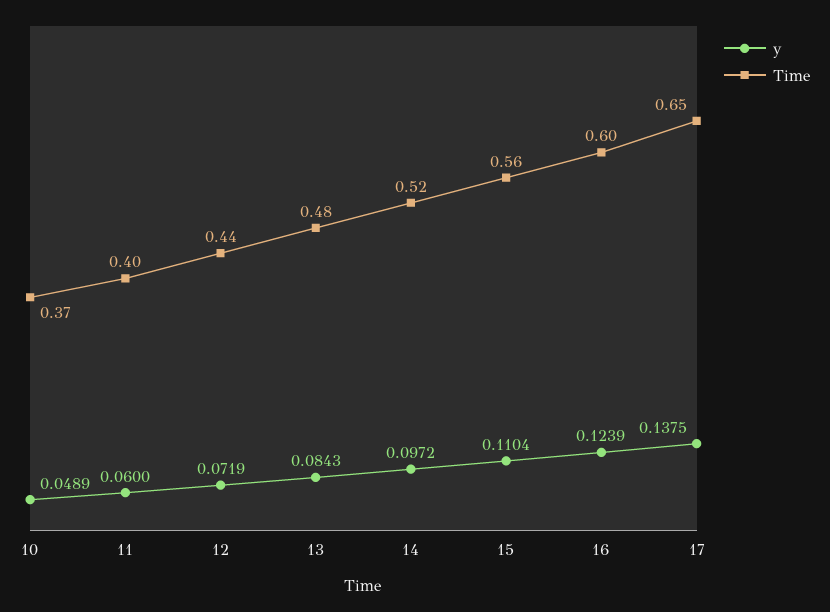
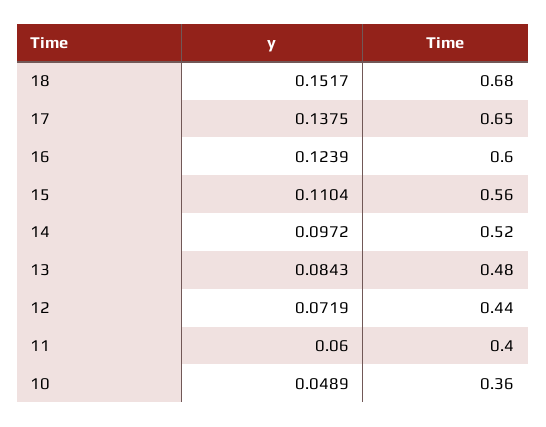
Time, 10: 0.37 -> 0.36
y, 18: none -> 0.1517
Time, 18: none -> 0.68

